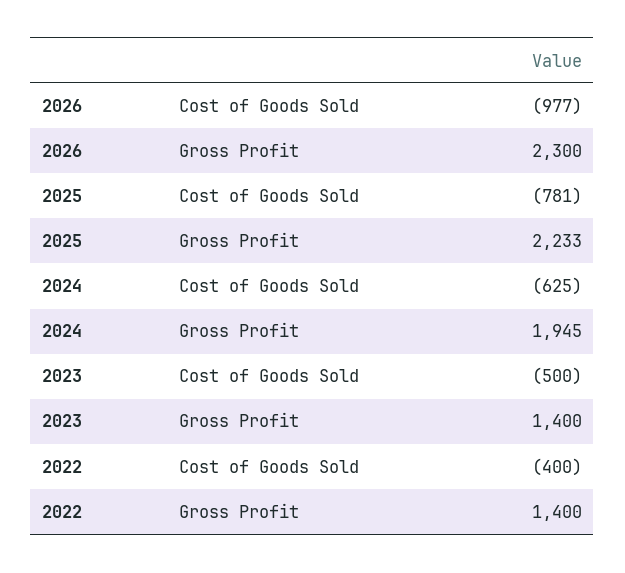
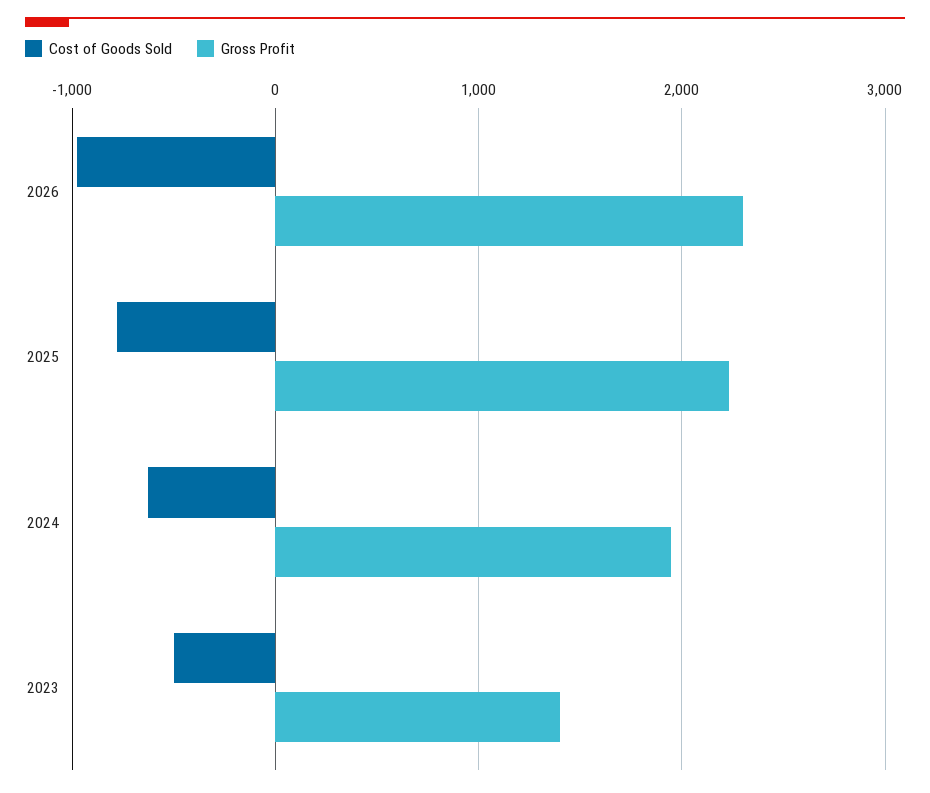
Cost of Goods Sold, 2022: -400 -> none
Gross Profit, 2022: 1400 -> none

